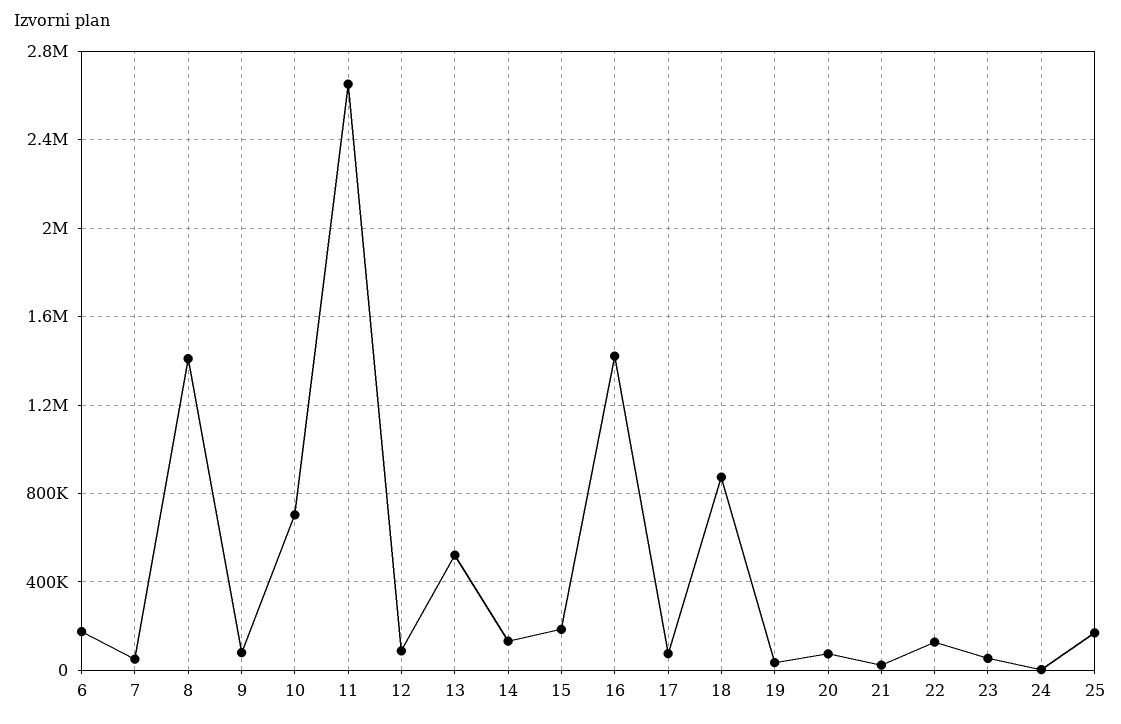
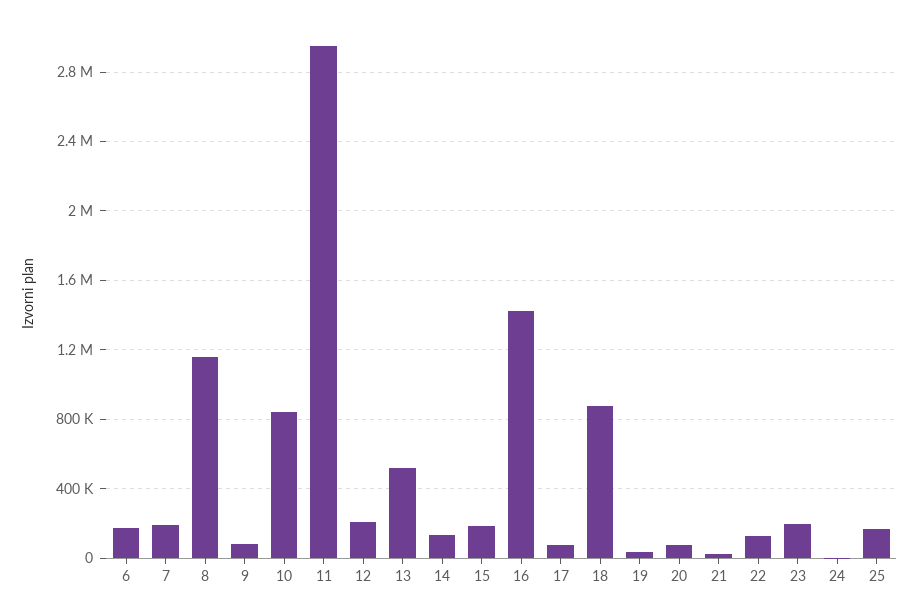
7: 50000 -> 200000
8: 1400000 -> 1150000
10: 700000 -> 850000
11: 2650000 -> 2950000
12: 100000 -> 200000
23: 50000 -> 200000

